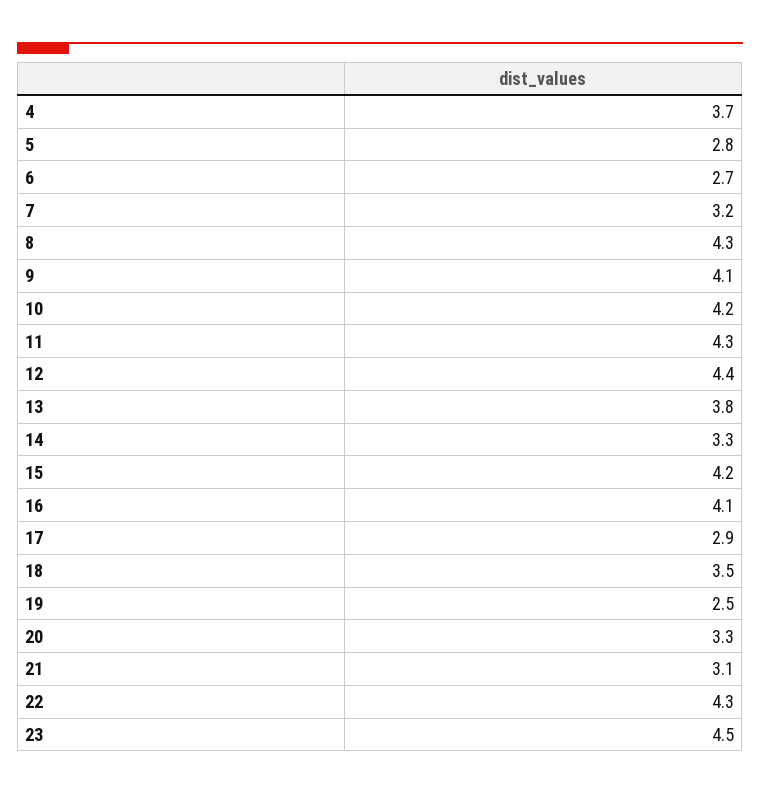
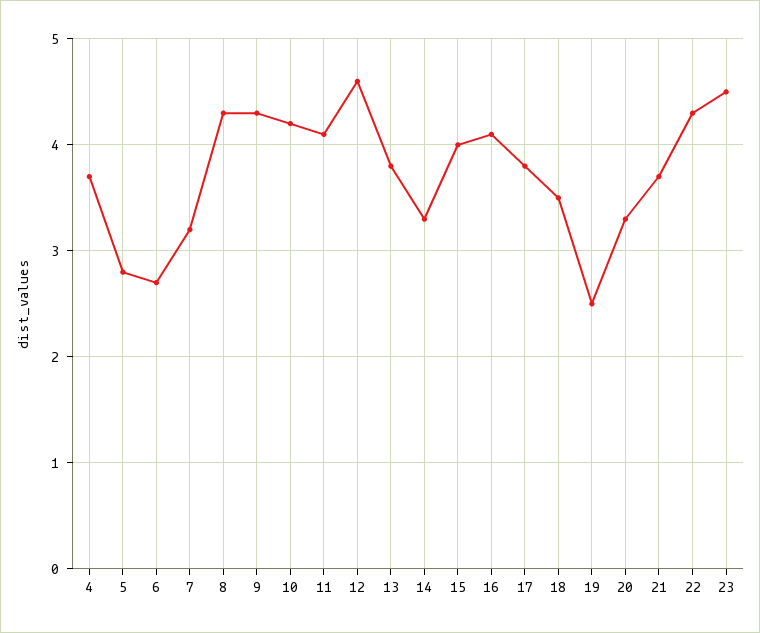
9: 4.1 -> 4.3
11: 4.3 -> 4.1
12: 4.4 -> 4.6
15: 4.2 -> 4
17: 2.9 -> 3.8
21: 3.1 -> 3.7

